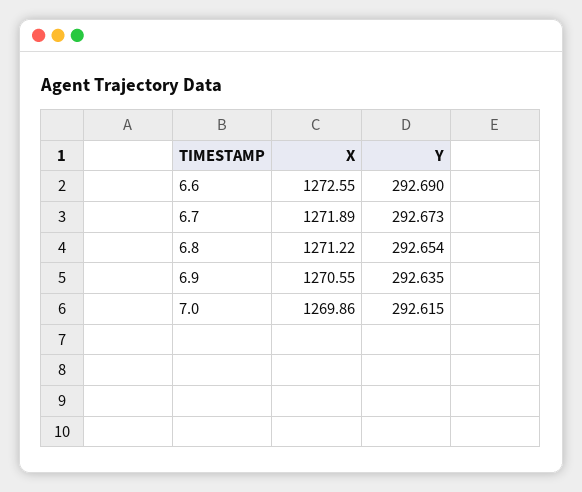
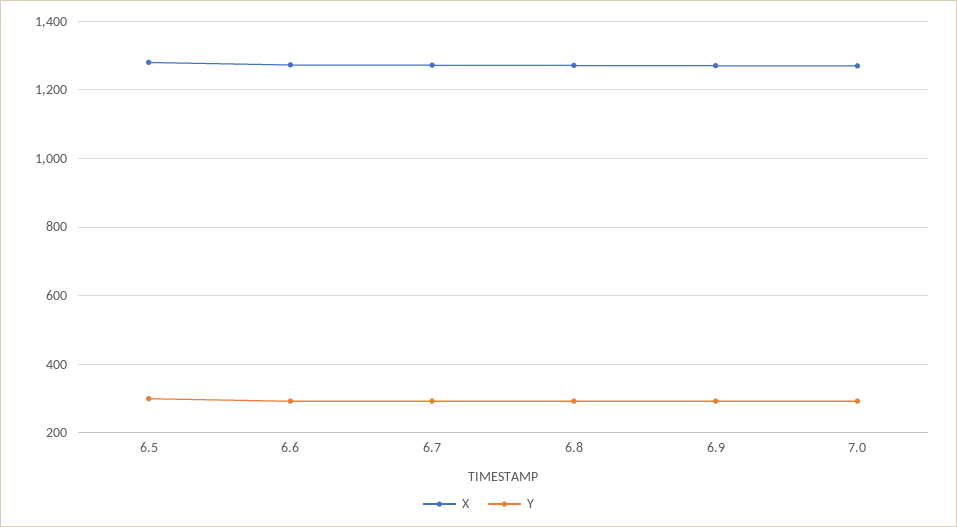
X, 6.5: none -> 1280
Y, 6.5: none -> 300

